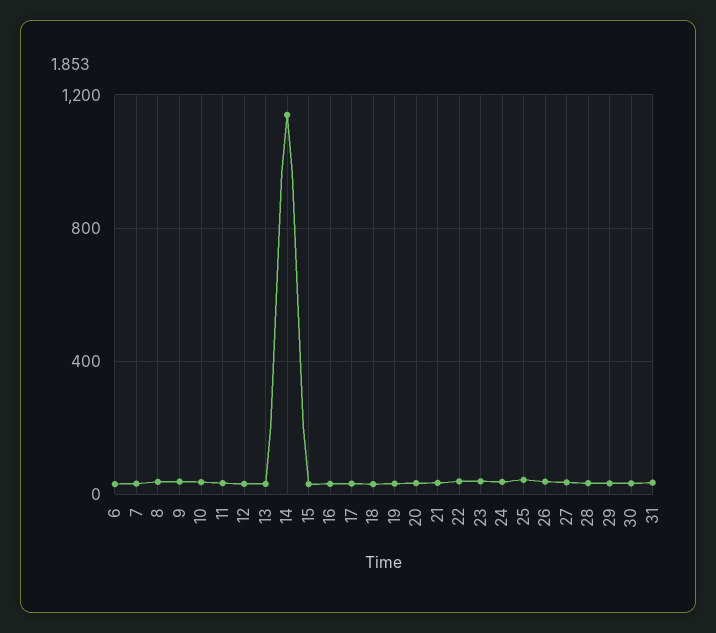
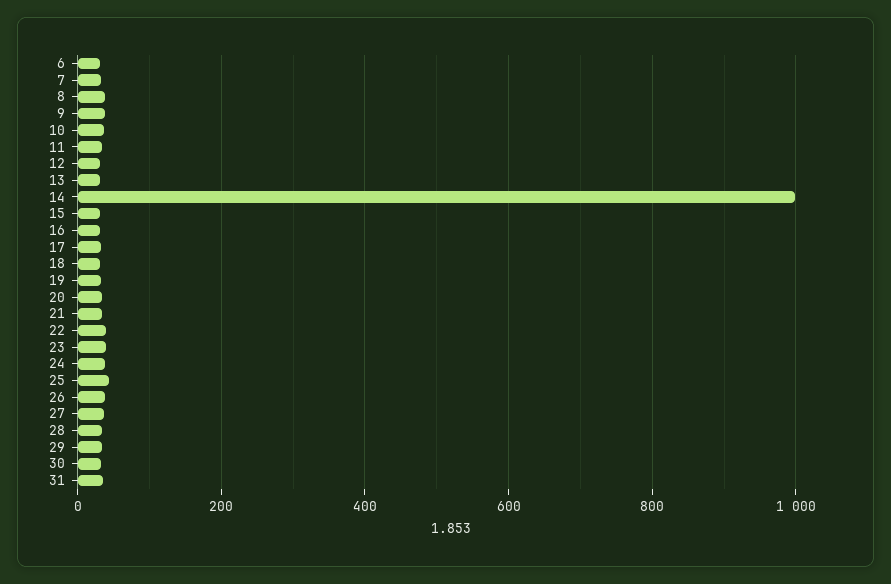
14: 1150 -> 1000

